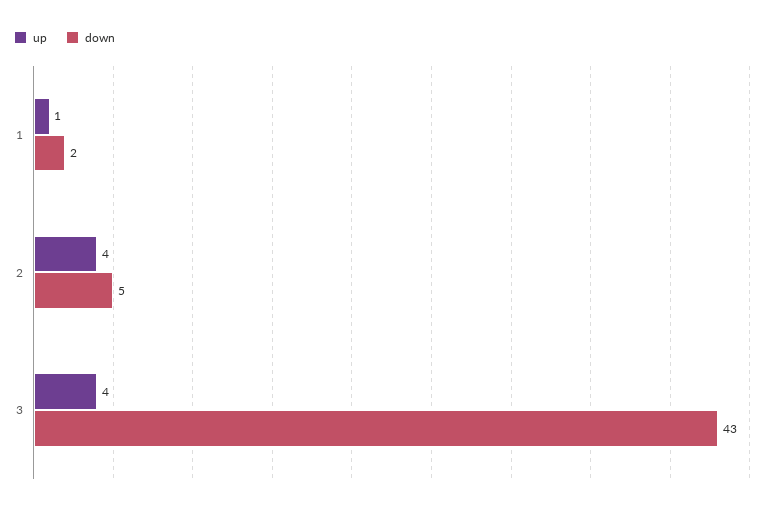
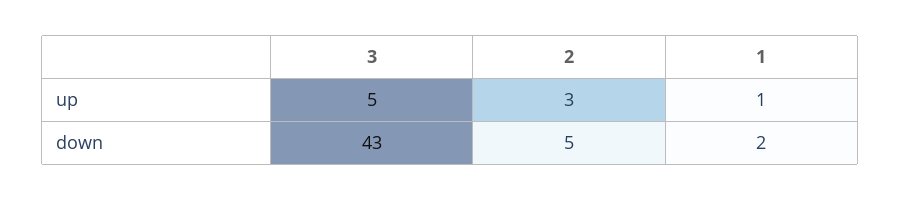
up, 2: 4 -> 3
up, 3: 4 -> 5

